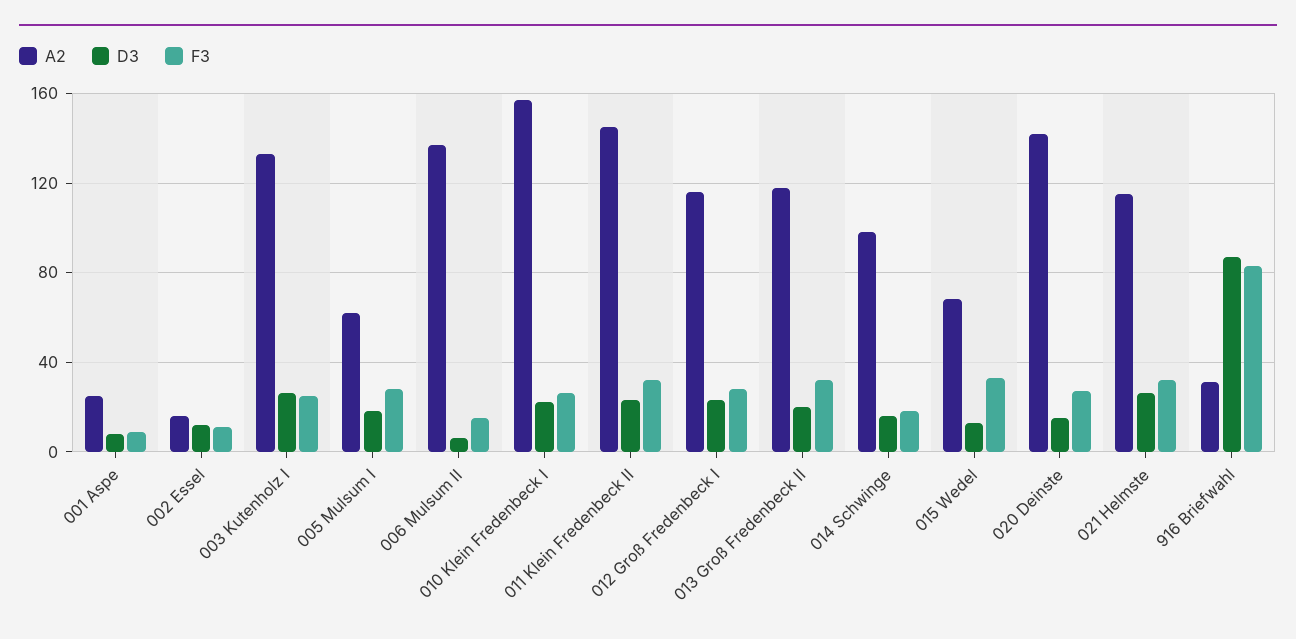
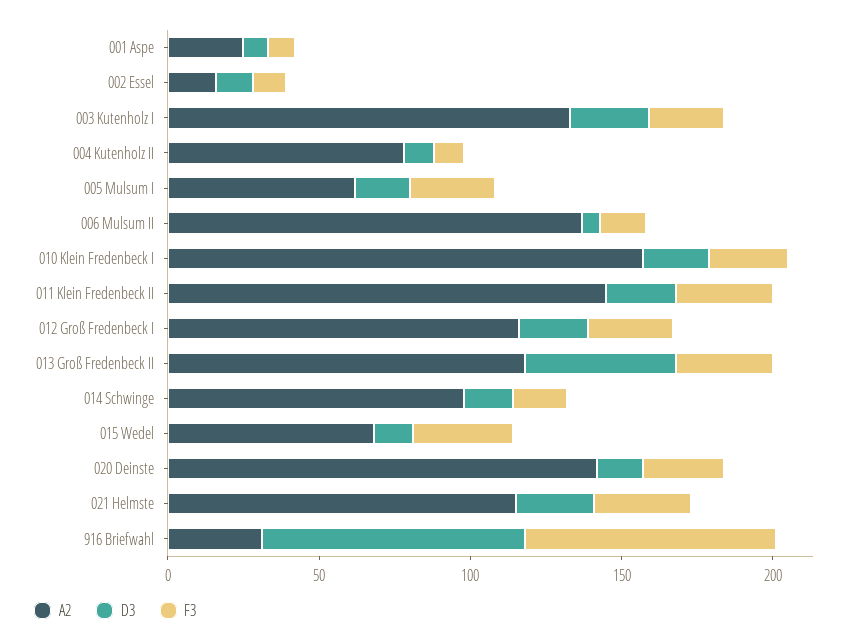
D3, 013 Groß Fredenbeck II: 20 -> 50
A2, 004 Kutenholz II: none -> 80
D3, 004 Kutenholz II: none -> 10
F3, 004 Kutenholz II: none -> 10

